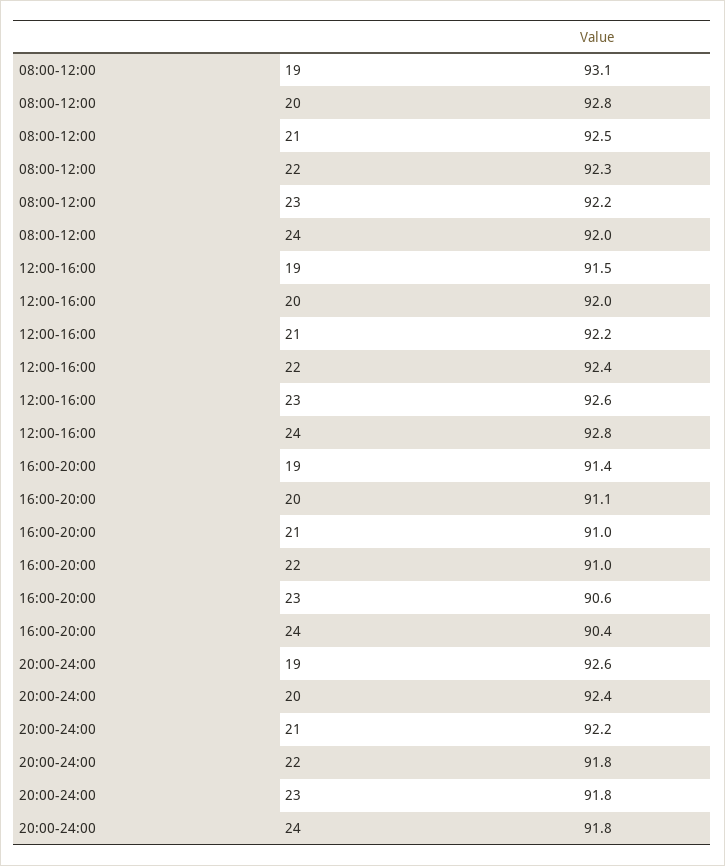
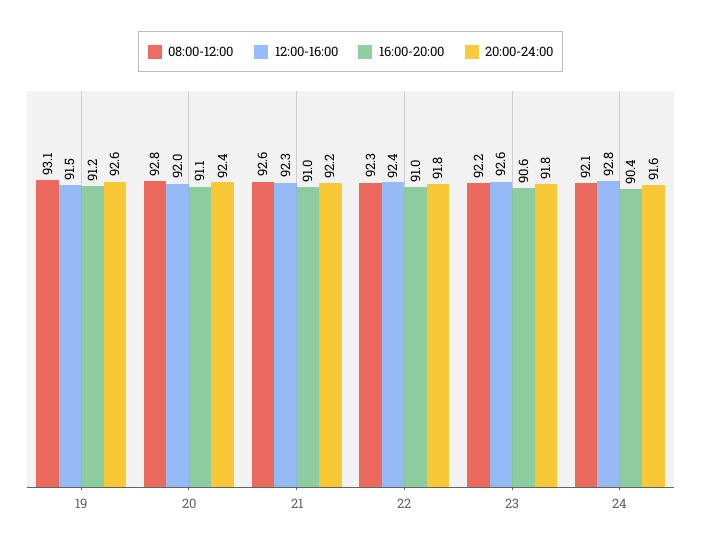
08:00-12:00, 21: 92.5 -> 92.6
08:00-12:00, 24: 92 -> 92.1
12:00-16:00, 21: 92.2 -> 92.3
16:00-20:00, 19: 91.4 -> 91.2
20:00-24:00, 24: 91.8 -> 91.6

